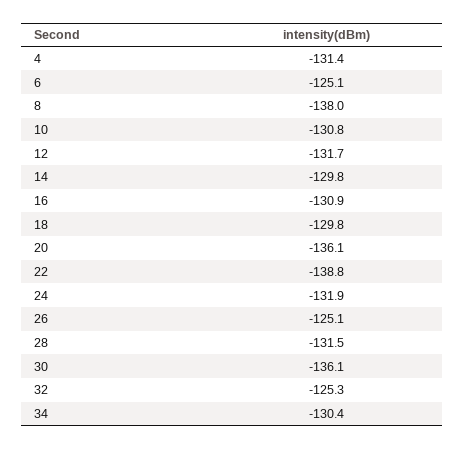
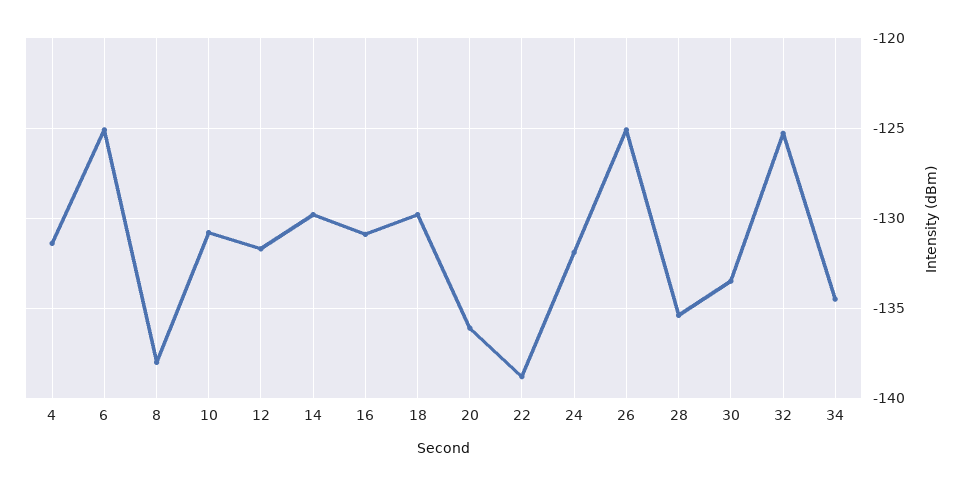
28: -131.5 -> -135.5
30: -136.1 -> -133.5
34: -130.4 -> -134.5

